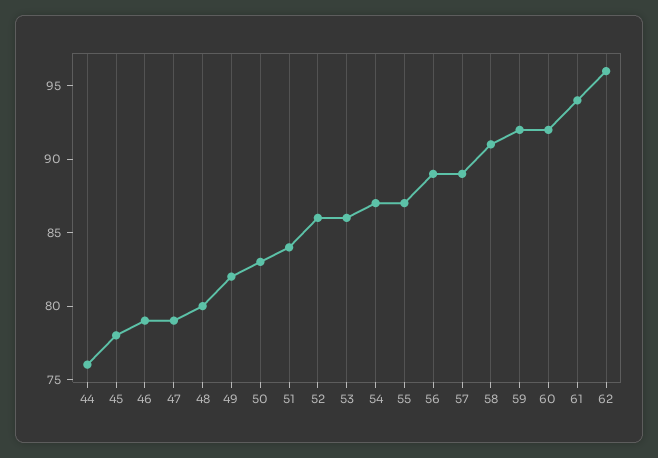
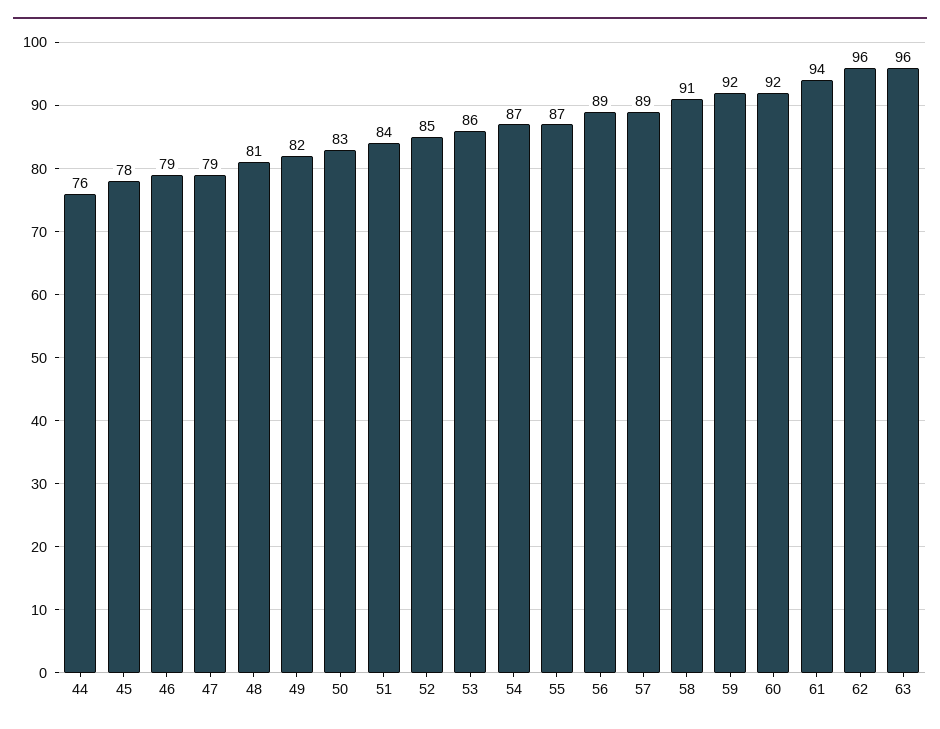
48: 80 -> 81
52: 86 -> 85
63: none -> 96

